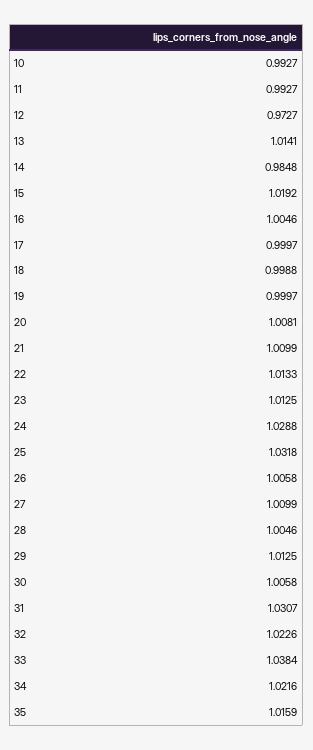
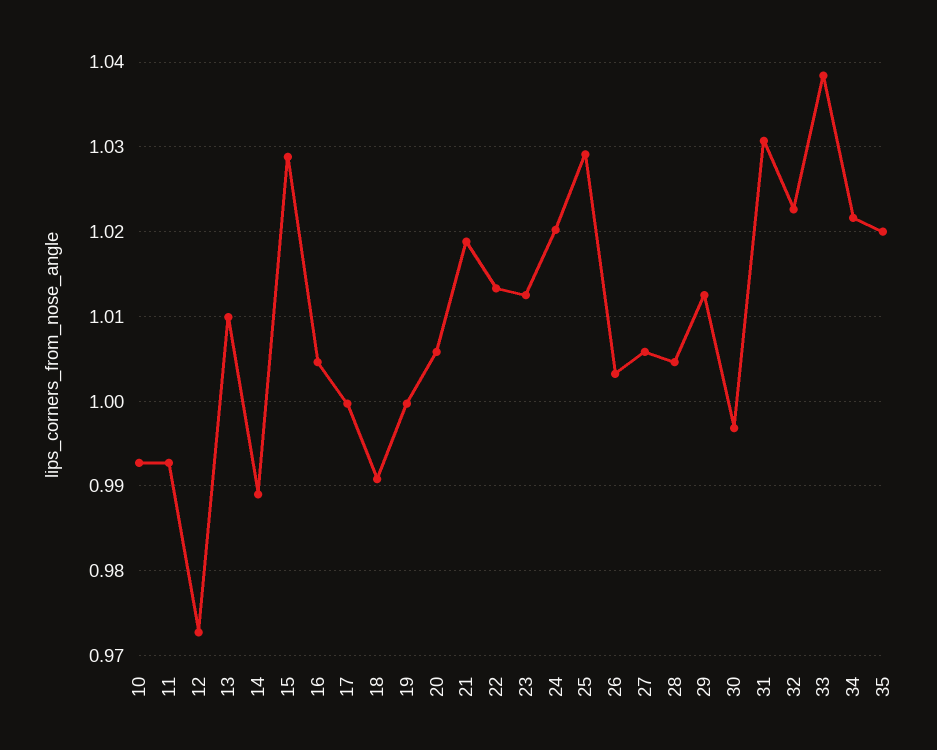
13: 1.0141 -> 1.01
14: 0.9848 -> 0.989
15: 1.0192 -> 1.029
18: 0.9988 -> 0.991
20: 1.0081 -> 1.006
21: 1.0099 -> 1.019
24: 1.0288 -> 1.02
25: 1.0318 -> 1.029
26: 1.0058 -> 1.003
27: 1.0099 -> 1.006
30: 1.0058 -> 0.997
35: 1.0159 -> 1.02

